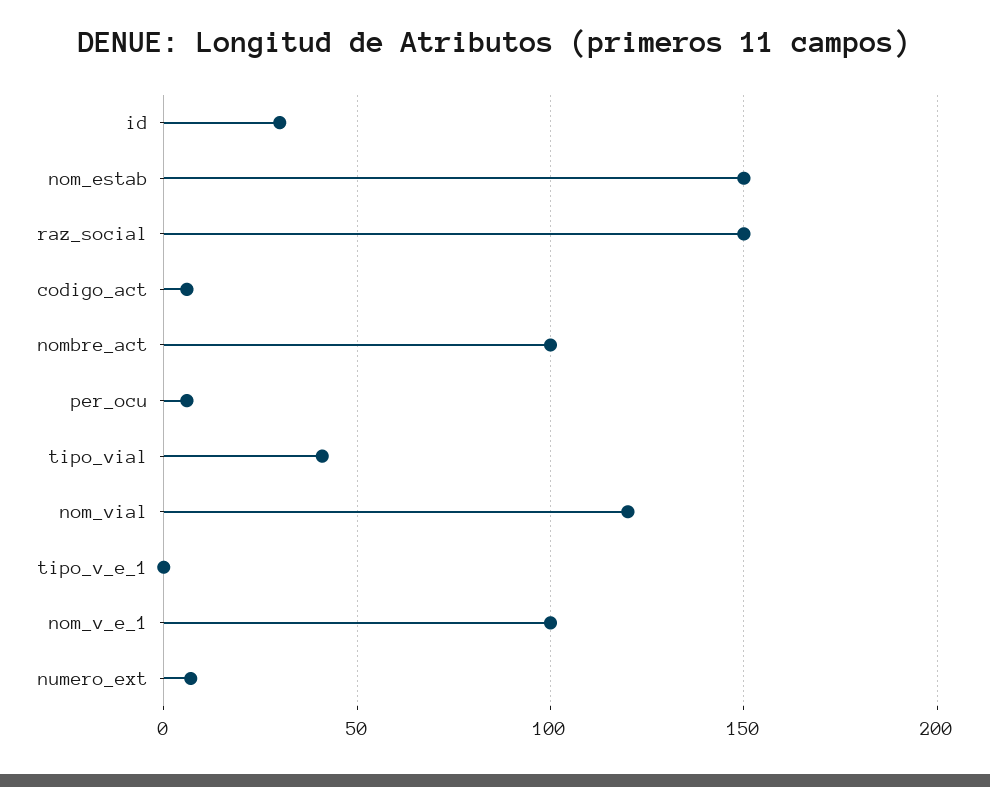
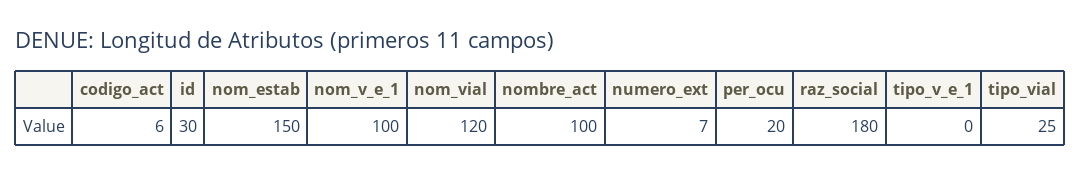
raz_social: 150 -> 180
per_ocu: 5 -> 20
tipo_vial: 40 -> 25

